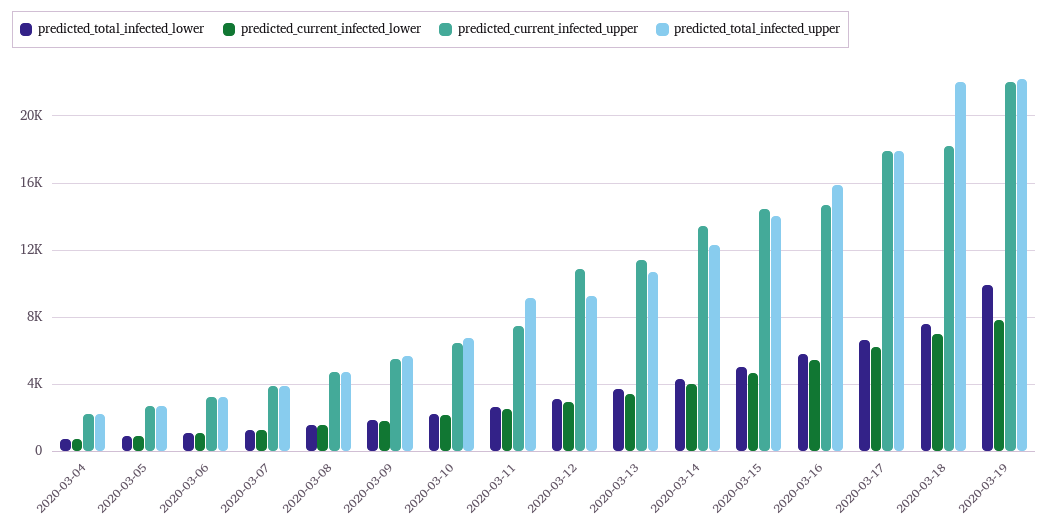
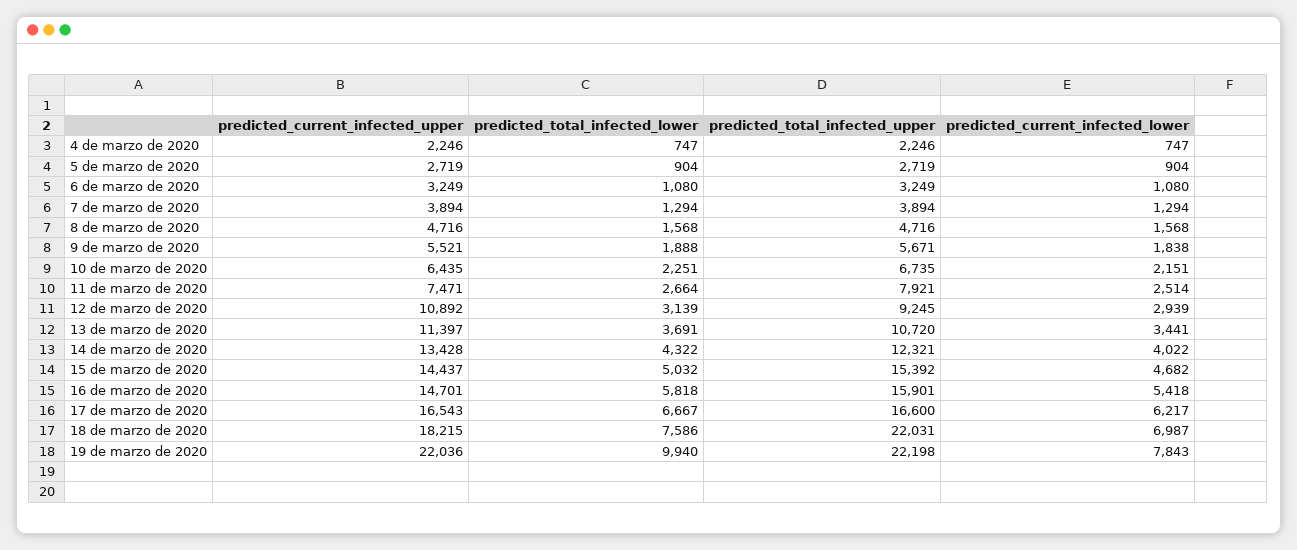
predicted_total_infected_upper, 2020-03-11: 9000 -> 7921
predicted_total_infected_upper, 2020-03-15: 14000 -> 15392
predicted_current_infected_upper, 2020-03-17: 18000 -> 16543
predicted_total_infected_upper, 2020-03-17: 18000 -> 16600

